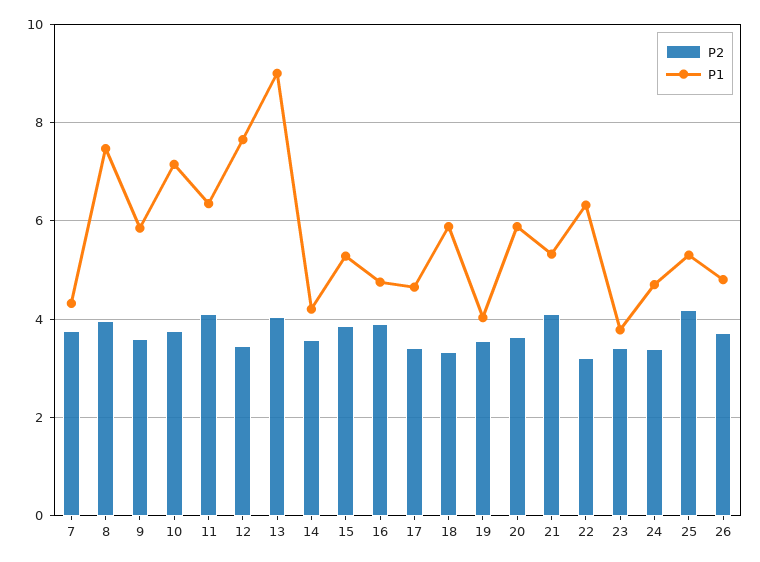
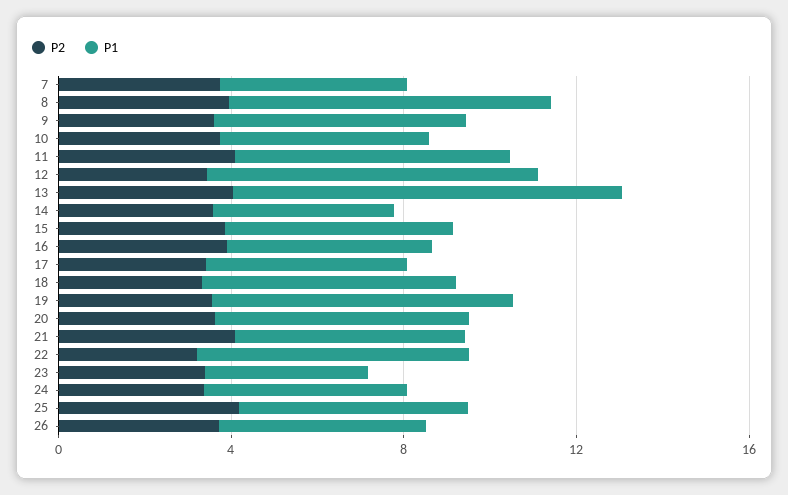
P1, 10: 7.2 -> 5
P1, 19: 4 -> 7

